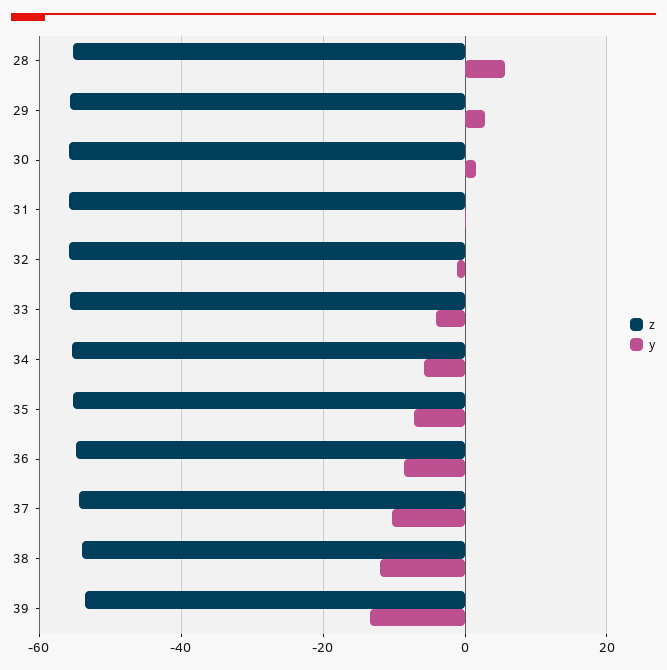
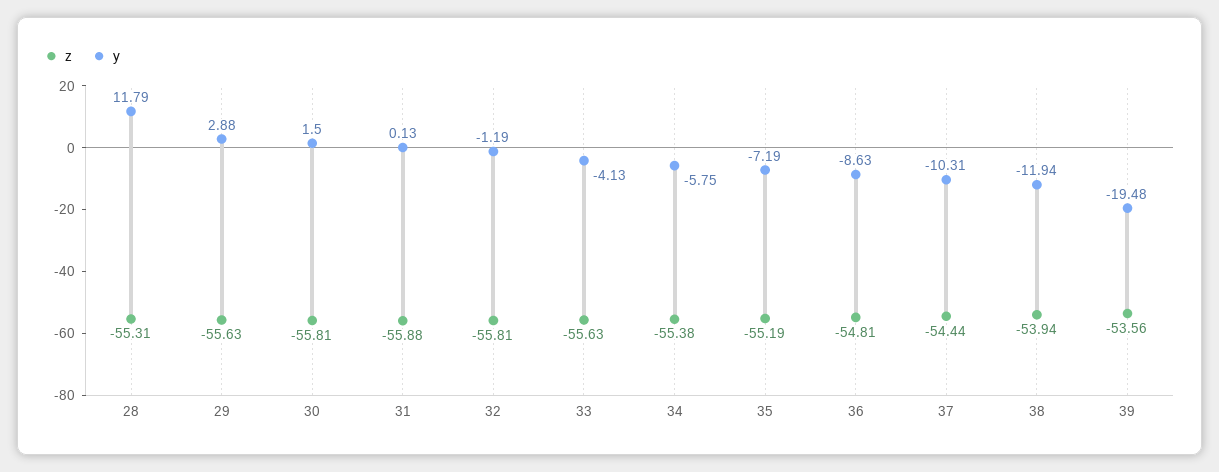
y, 28: 6 -> 11.79
y, 39: -14 -> -19.48

